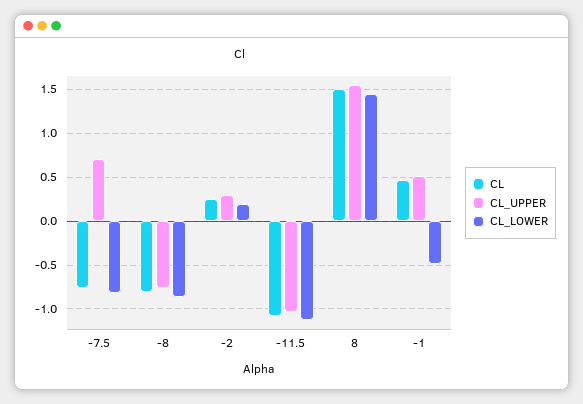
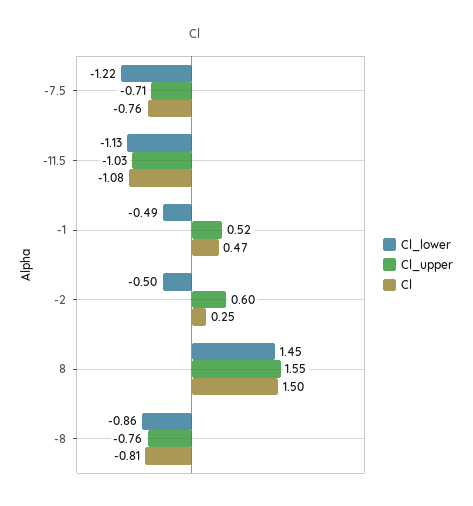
CL_UPPER, -7.5: 0.7 -> -0.71
CL_LOWER, -7.5: -0.8 -> -1.22
CL_UPPER, -2: 0.3 -> 0.6
CL_LOWER, -2: 0.2 -> -0.5

